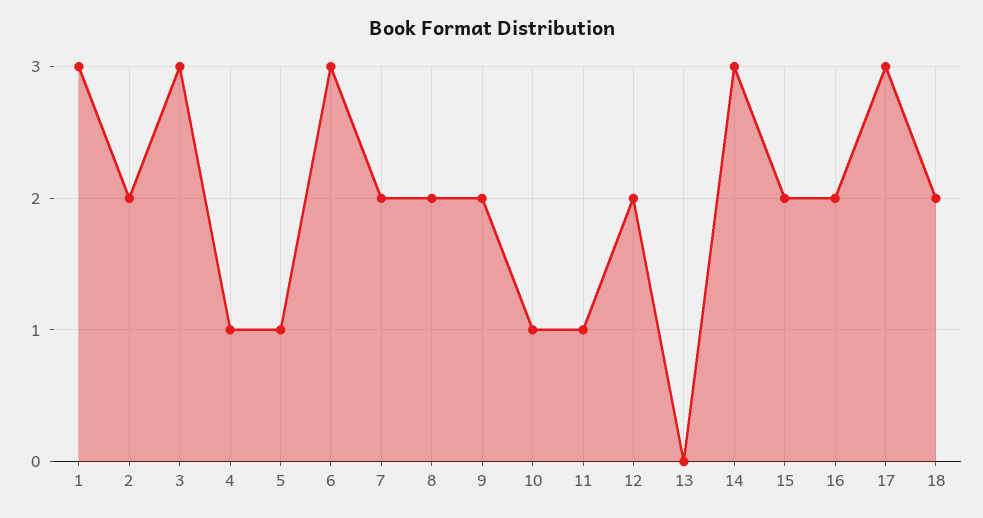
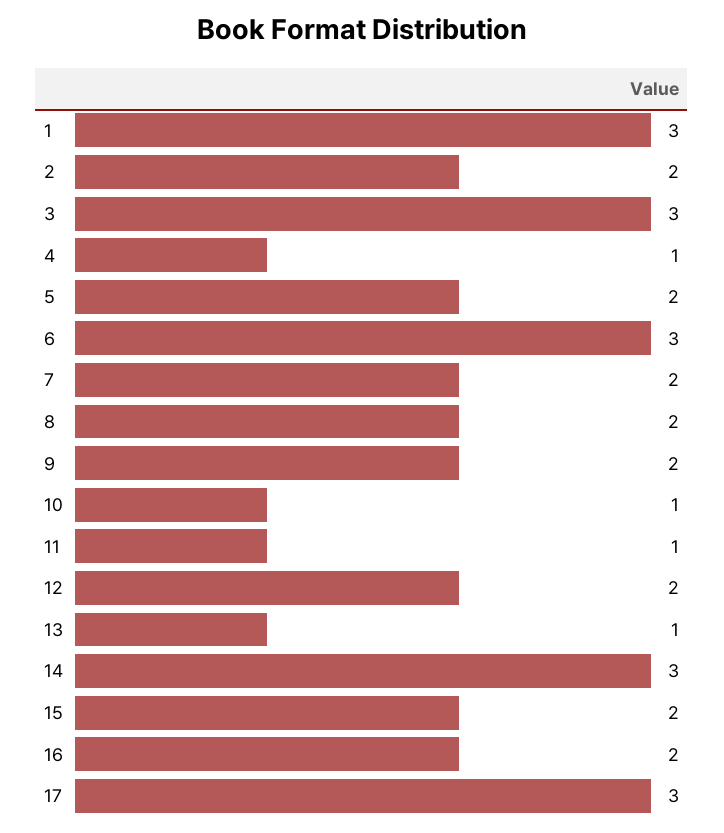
5: 1 -> 2
13: 0 -> 1
18: 2 -> none

